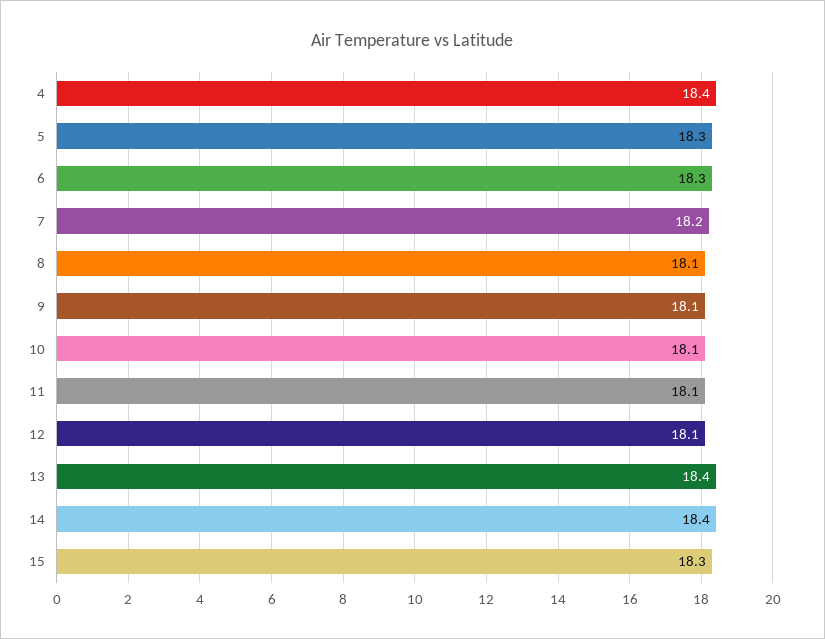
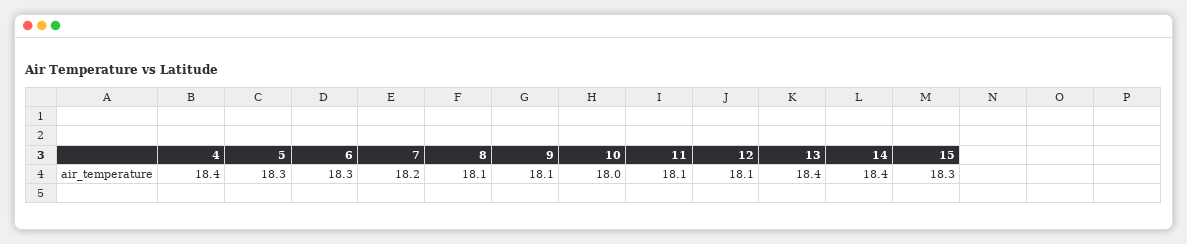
10: 18.1 -> 18

